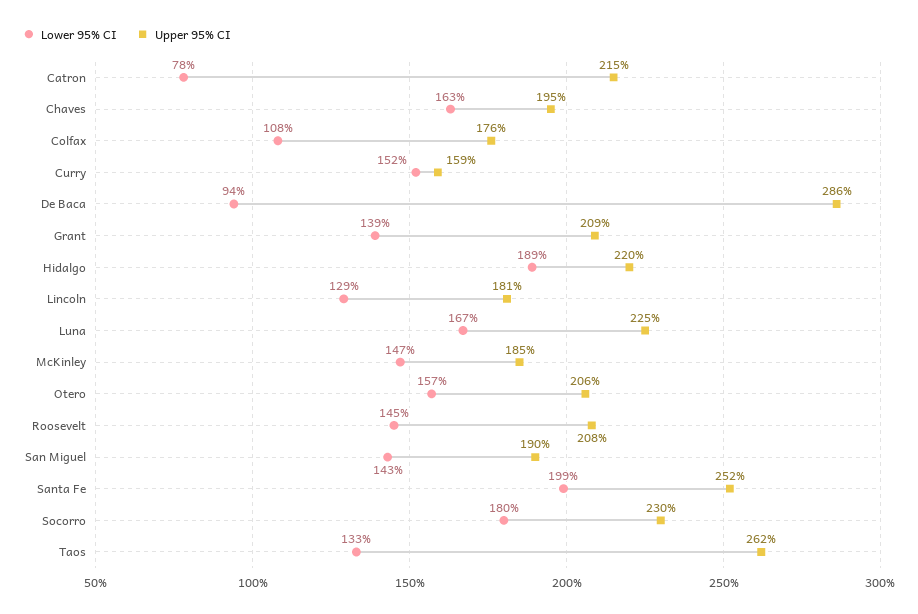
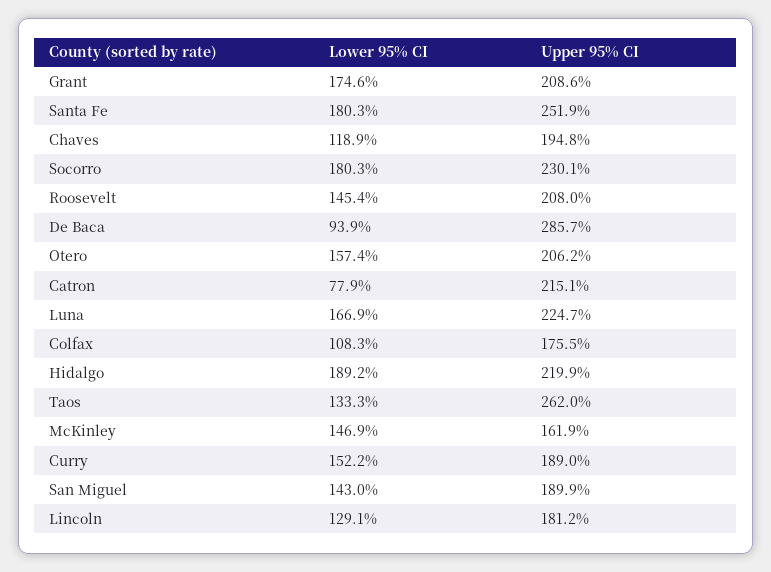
Lower 95% CI, Chaves: 163 -> 118.9
Upper 95% CI, Curry: 159 -> 189
Lower 95% CI, Grant: 139 -> 174.6
Upper 95% CI, McKinley: 185 -> 161.9
Lower 95% CI, Santa Fe: 199 -> 180.3

